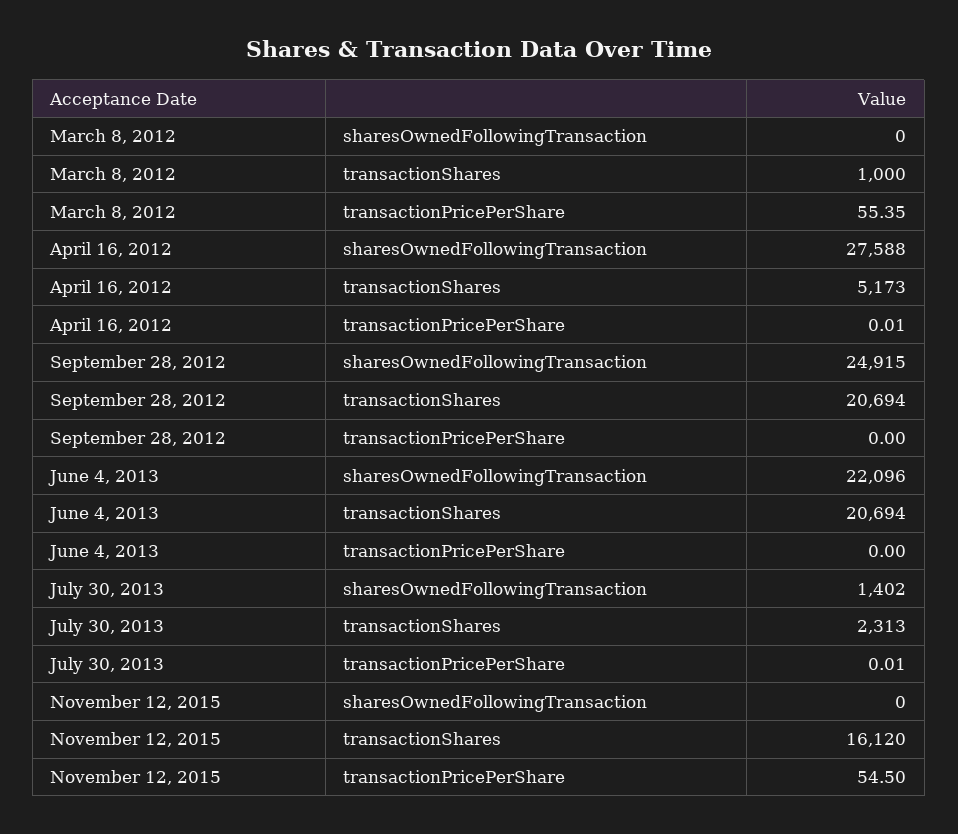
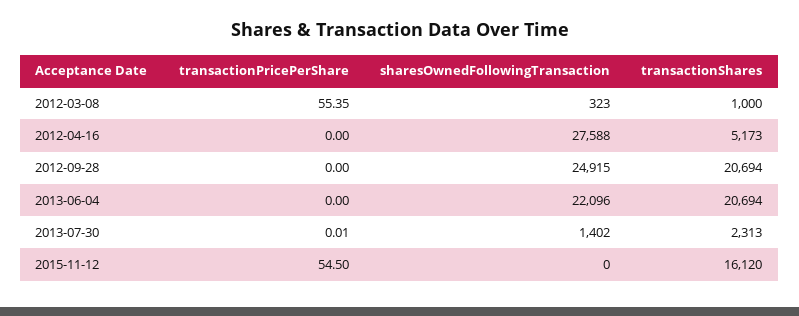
March 8, 2012, sharesOwnedFollowingTransaction: 0 -> 323
April 16, 2012, transactionPricePerShare: 0.01 -> 0

